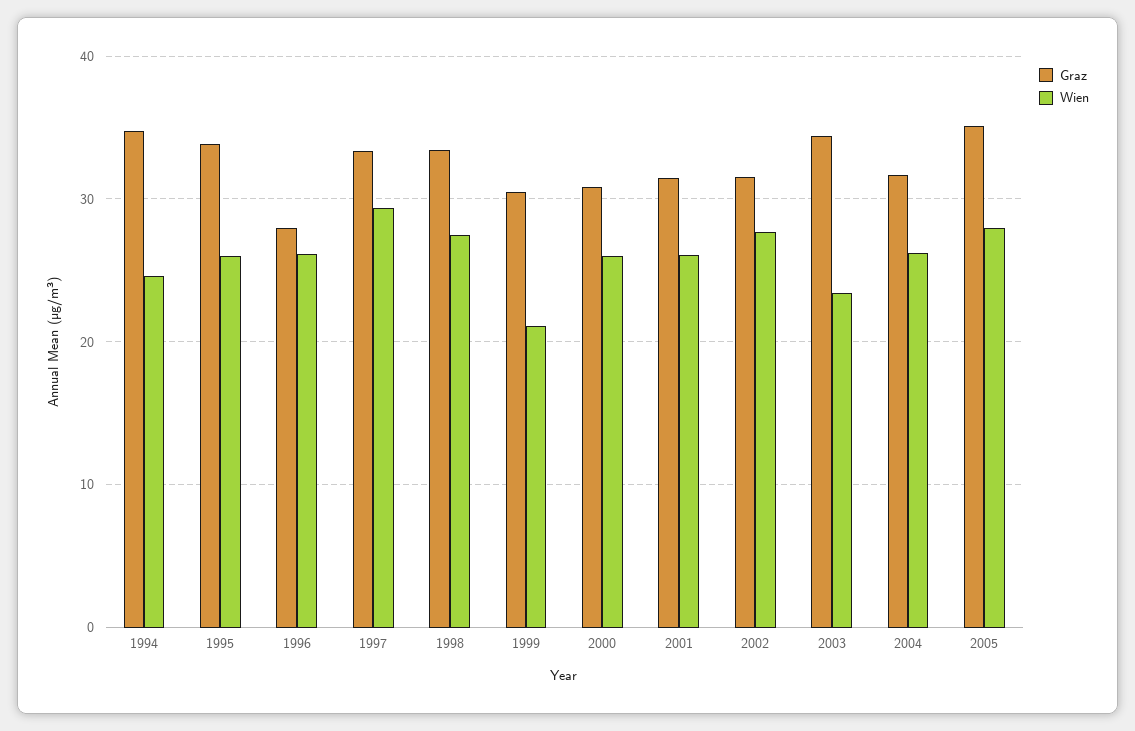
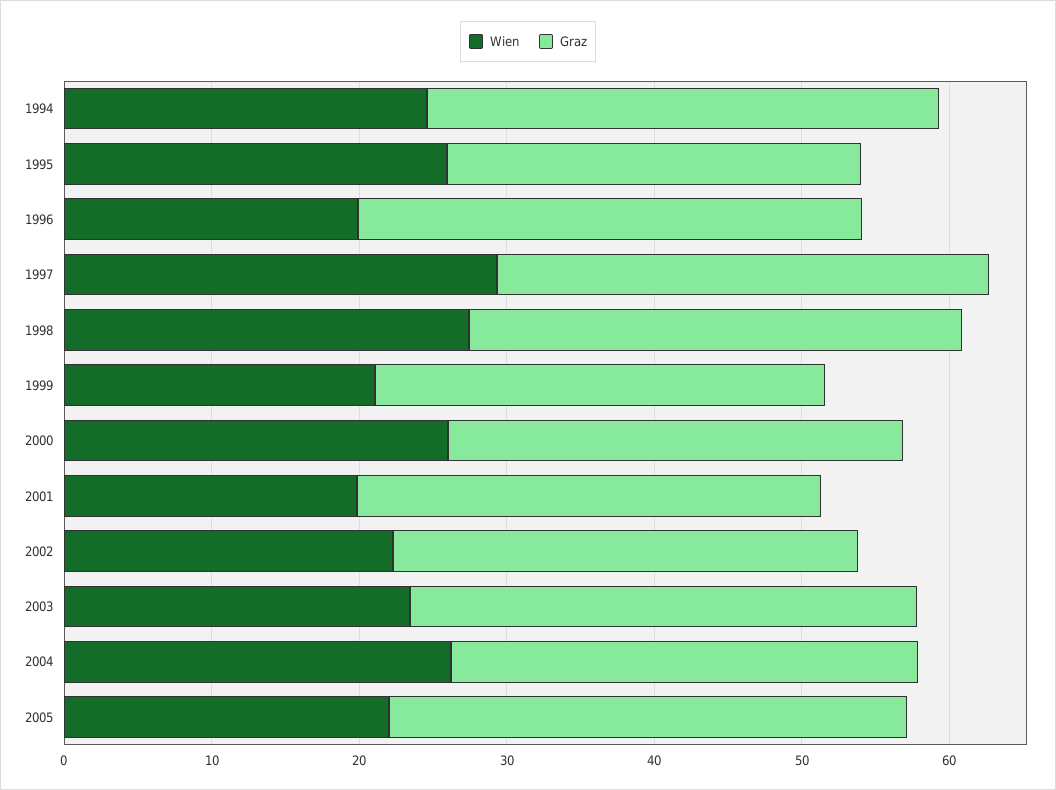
Graz, 1995: 34 -> 28
Graz, 1996: 28 -> 34
Wien, 1996: 26 -> 20
Wien, 2001: 26 -> 20
Wien, 2002: 28 -> 22
Wien, 2005: 28 -> 22

